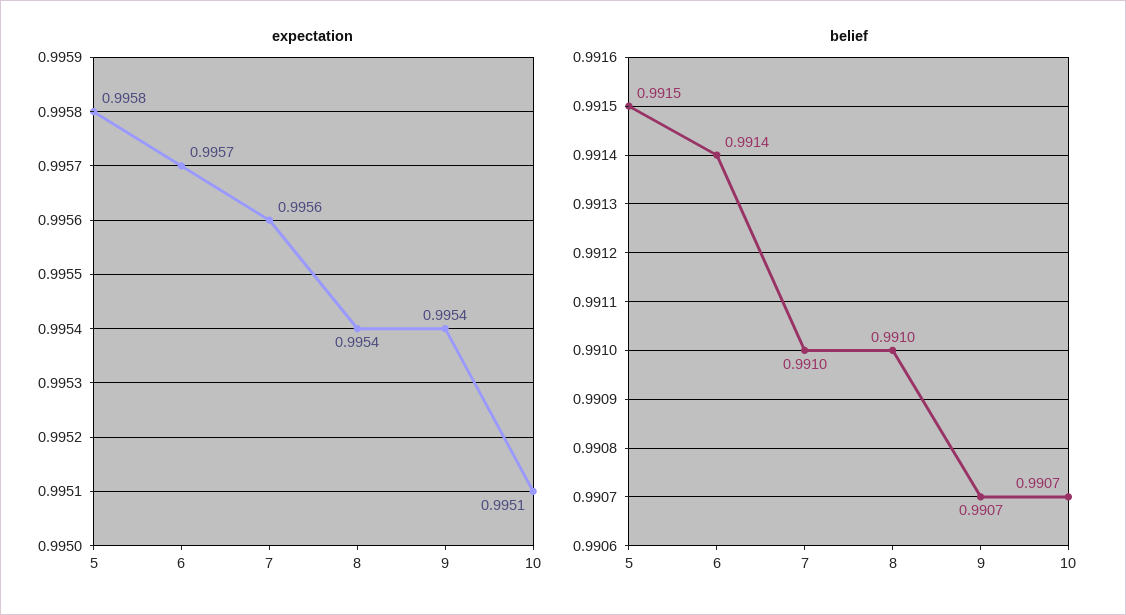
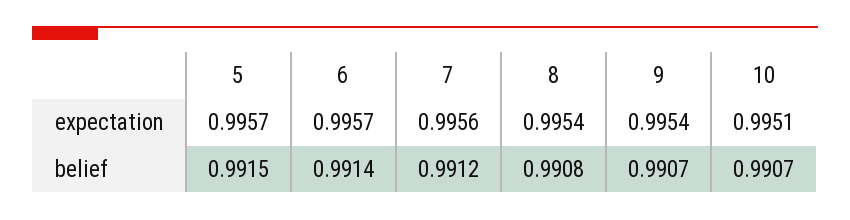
expectation, 5: 0.9958 -> 0.9957
belief, 7: 0.991 -> 0.9912
belief, 8: 0.991 -> 0.9908

